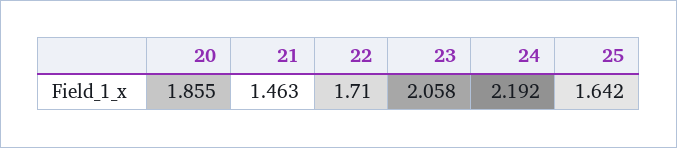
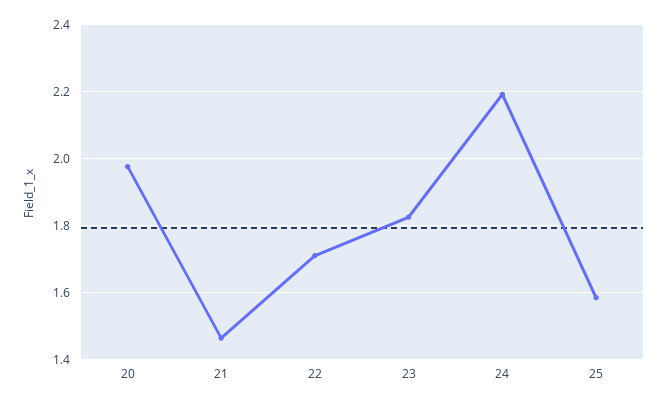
20: 1.855 -> 1.98
23: 2.058 -> 1.82
25: 1.642 -> 1.58

